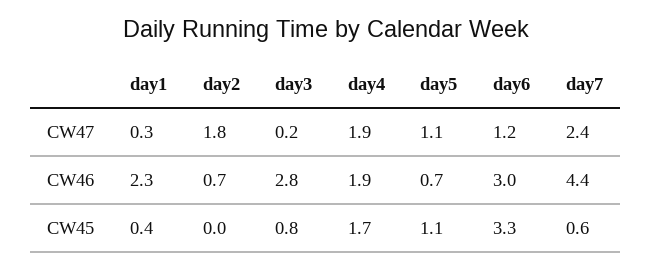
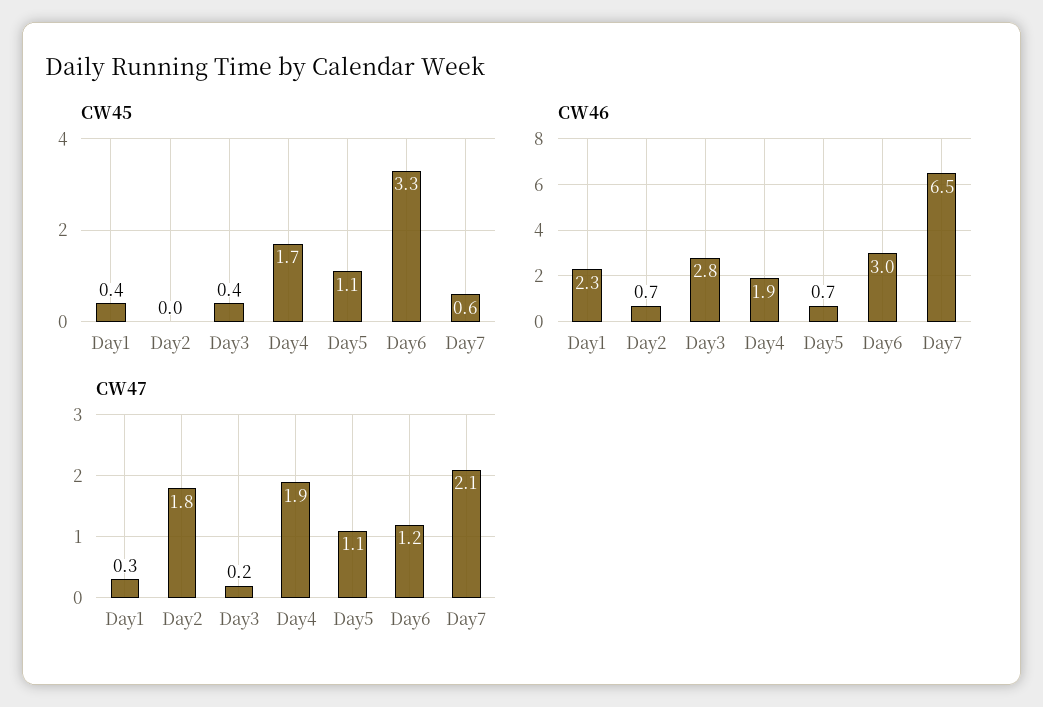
CW47, day7: 2.4 -> 2.1
CW46, day7: 4.4 -> 6.5
CW45, day3: 0.8 -> 0.4

